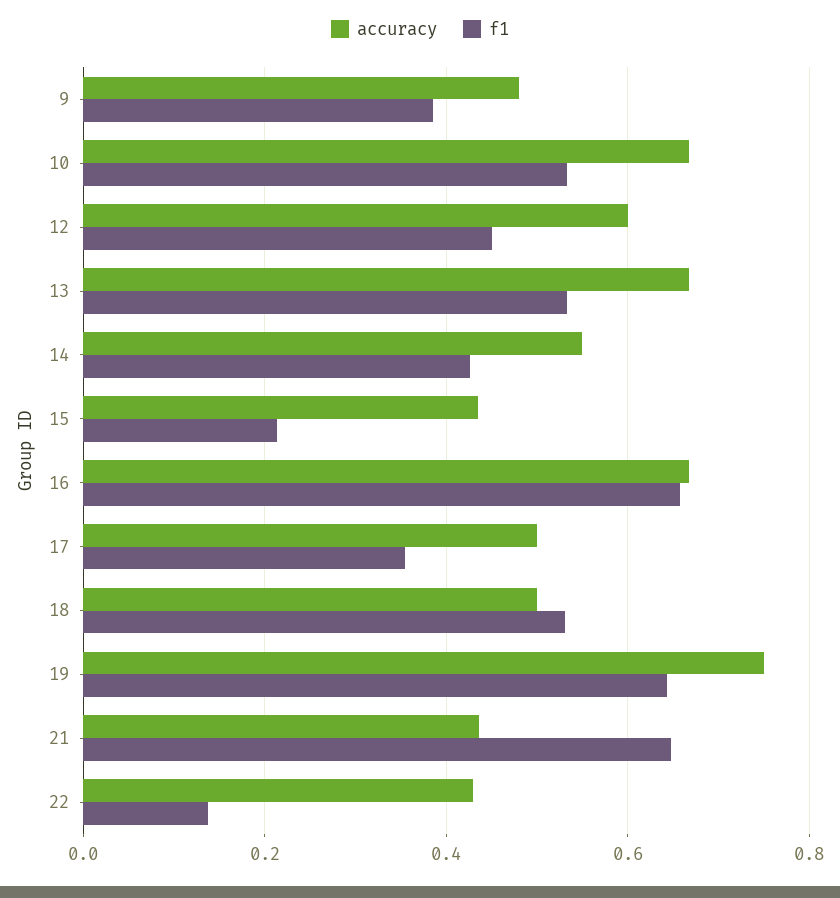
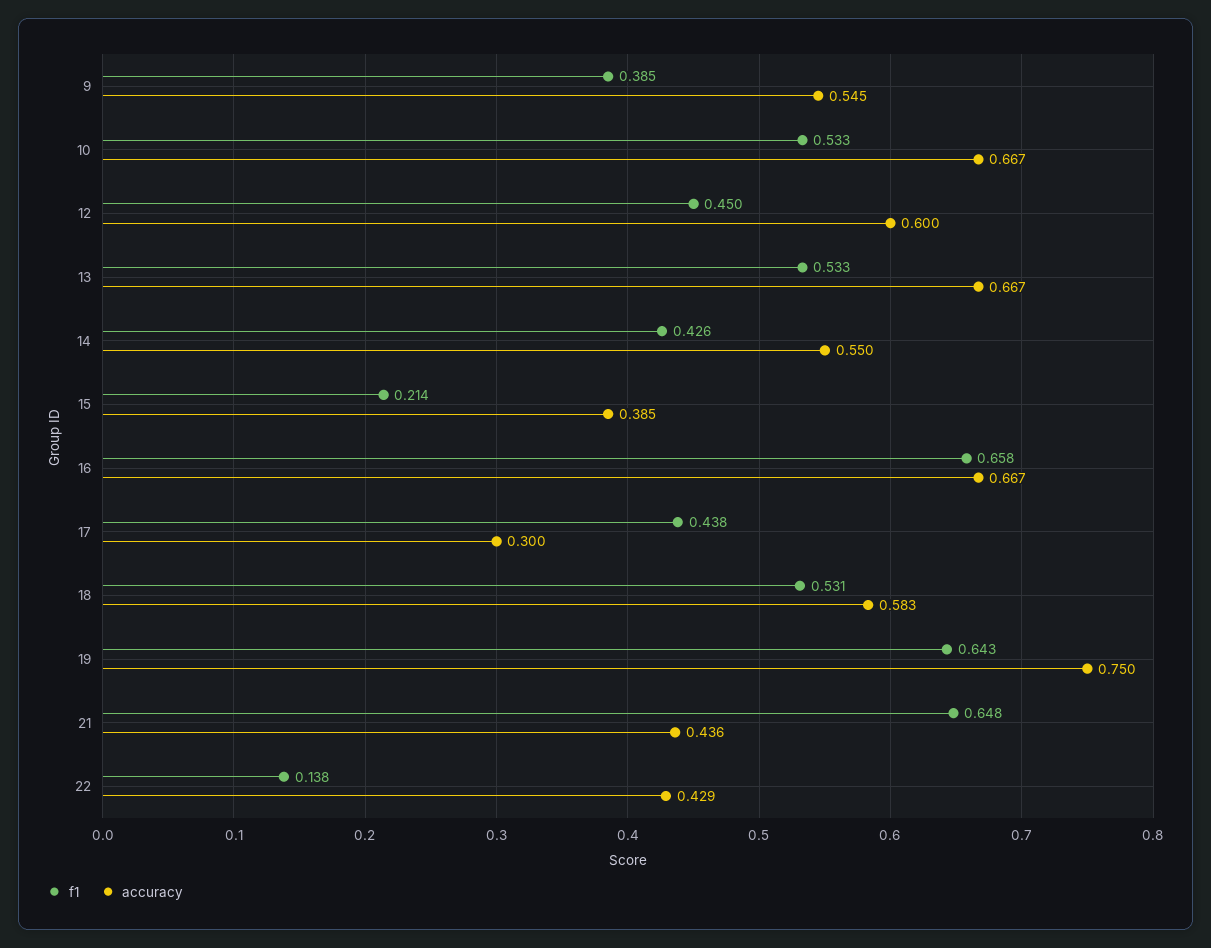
accuracy, 9: 0.48 -> 0.545
accuracy, 15: 0.44 -> 0.385
accuracy, 17: 0.5 -> 0.3
f1, 17: 0.36 -> 0.438
accuracy, 18: 0.5 -> 0.583

